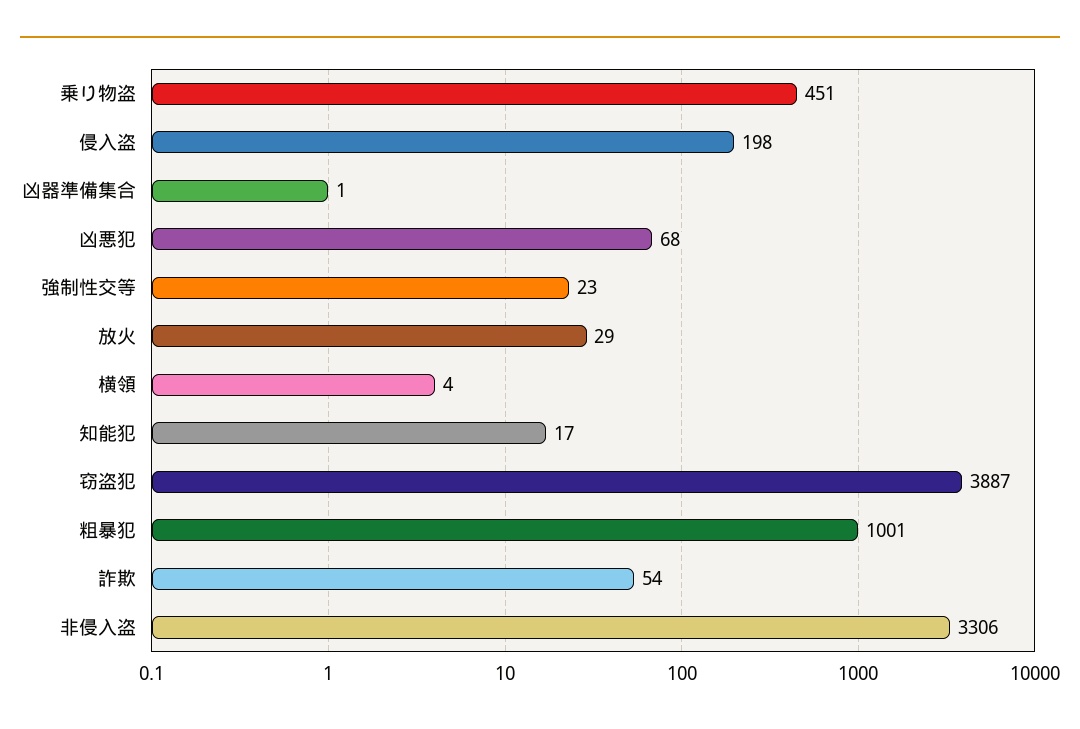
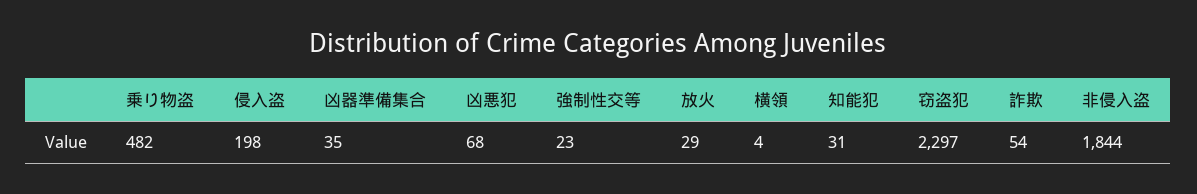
乗り物盗: 451 -> 482
凶器準備集合: 1 -> 35
知能犯: 17 -> 31
窃盗犯: 3887 -> 2297
粗暴犯: 1001 -> none
非侵入盗: 3306 -> 1844

